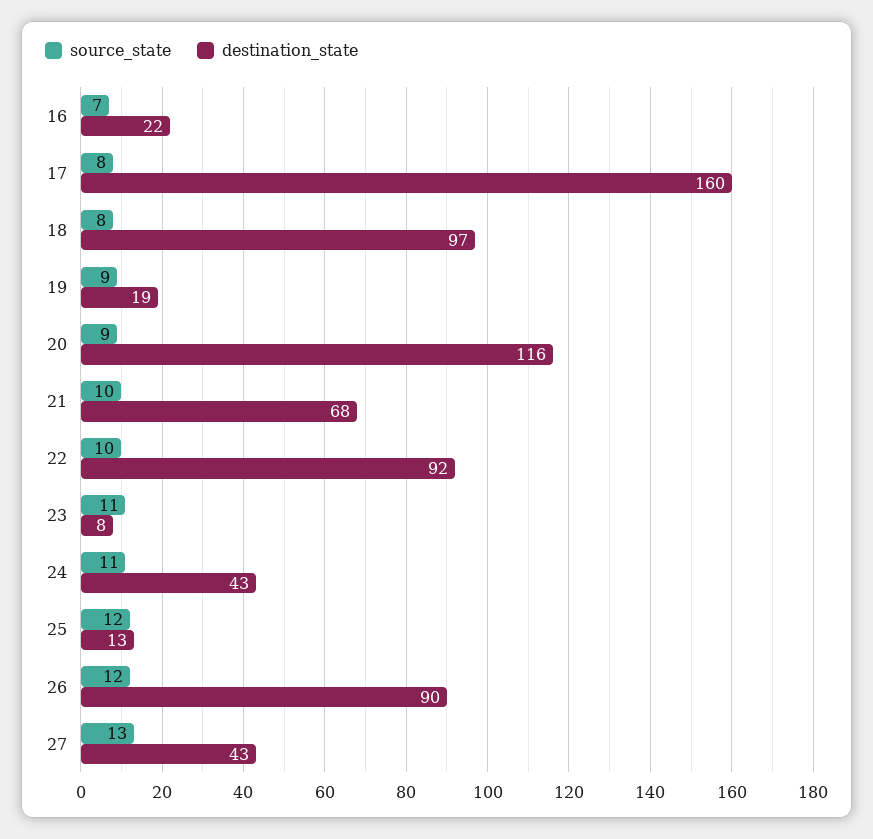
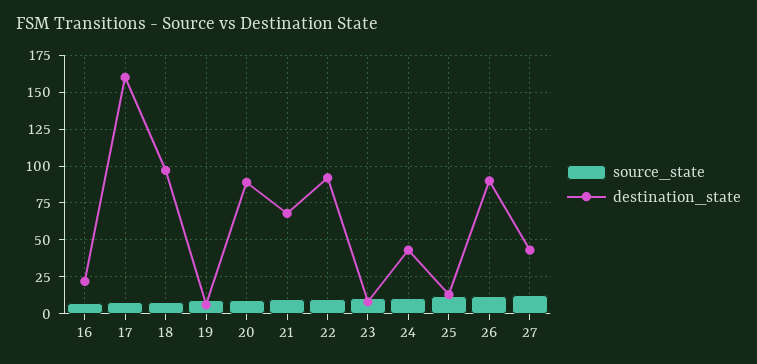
destination_state, 19: 19 -> 5
destination_state, 20: 116 -> 90

